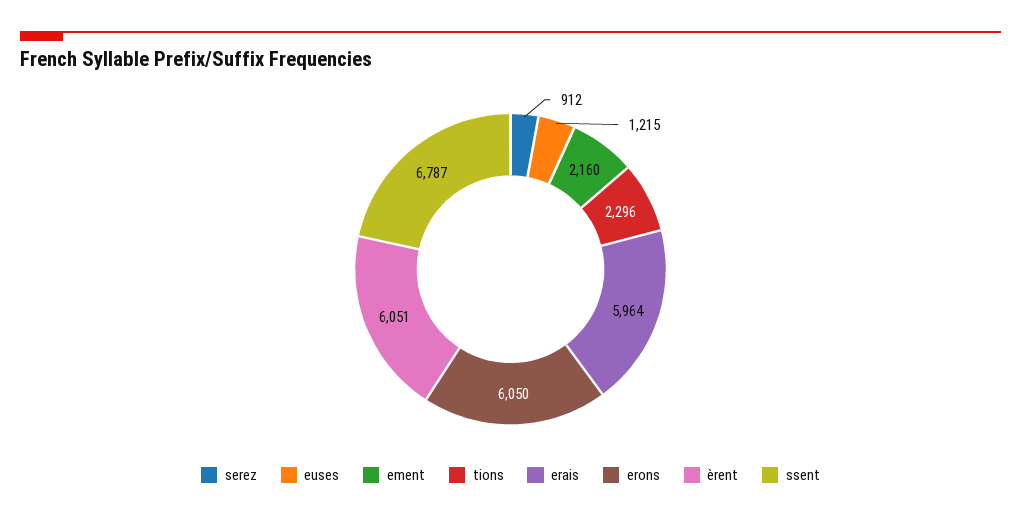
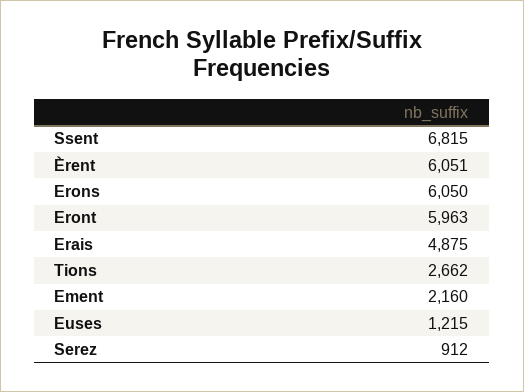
tions: 2296 -> 2662
erais: 5964 -> 4875
ssent: 6787 -> 6815
Eront: none -> 5963

